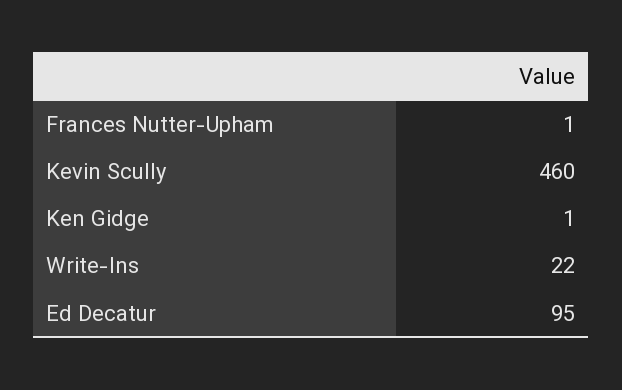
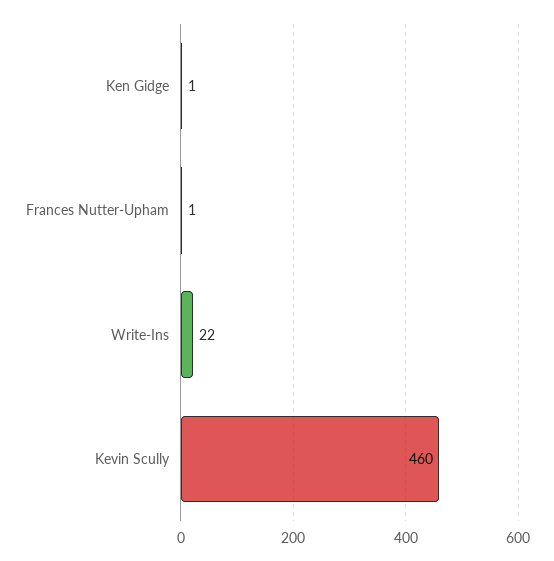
Ed Decatur: 95 -> none

